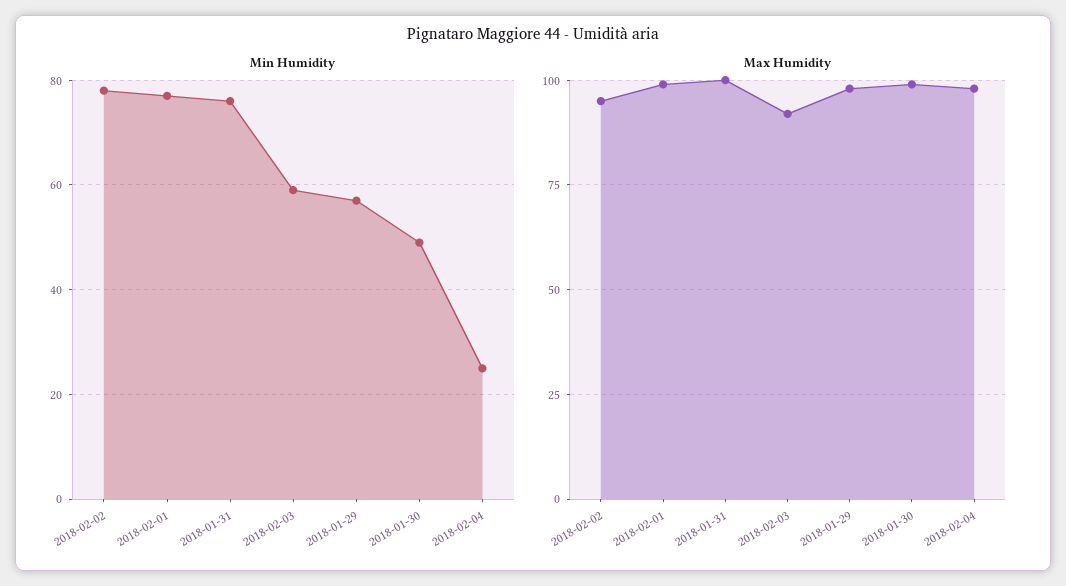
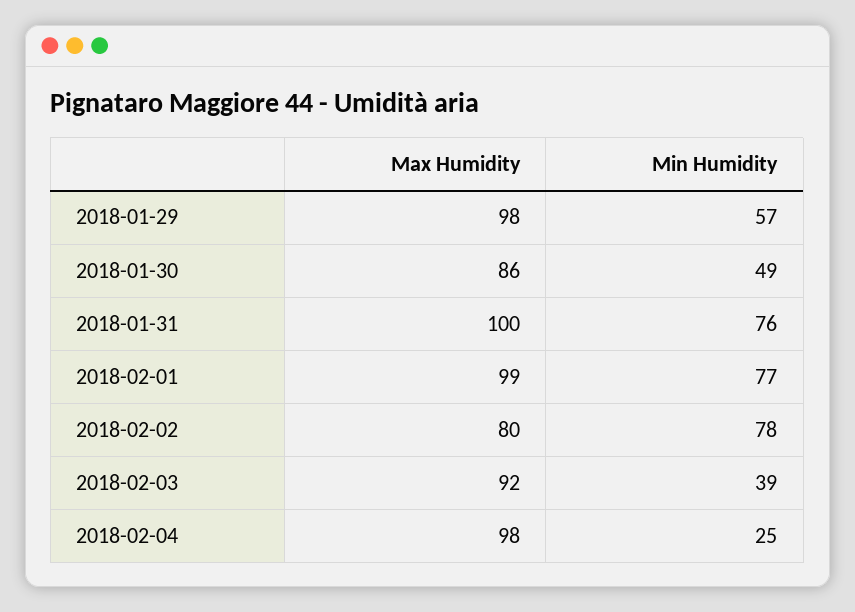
Min Humidity, 2018-02-03: 60 -> 39
Max Humidity, 2018-02-02: 95 -> 80
Max Humidity, 2018-01-30: 100 -> 86

